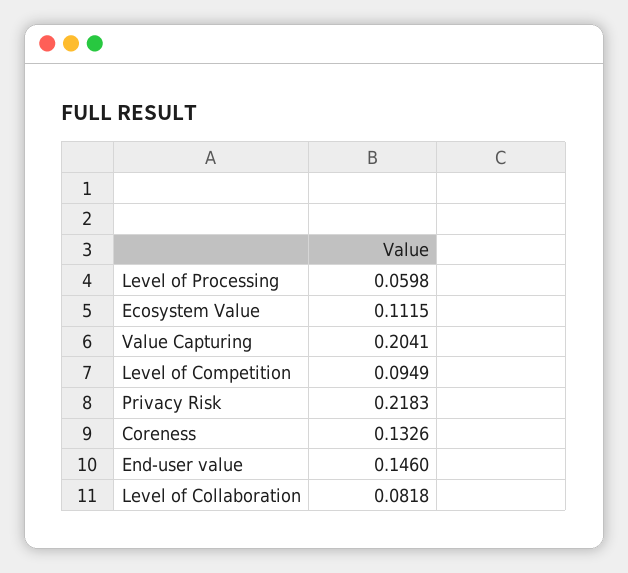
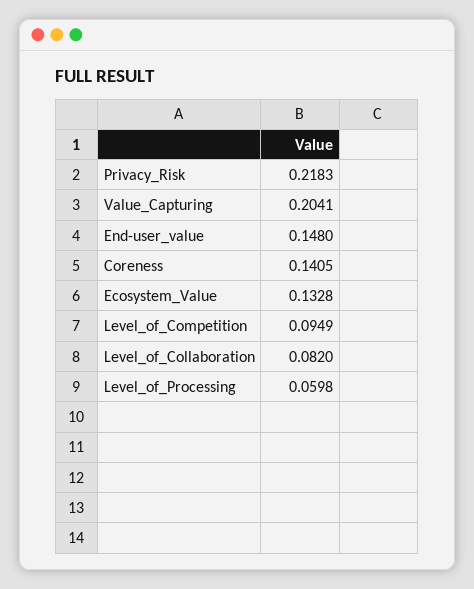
Ecosystem Value: 0.1115 -> 0.1328
Coreness: 0.1326 -> 0.1405
End-user value: 0.146 -> 0.148
Level of Collaboration: 0.0818 -> 0.082

